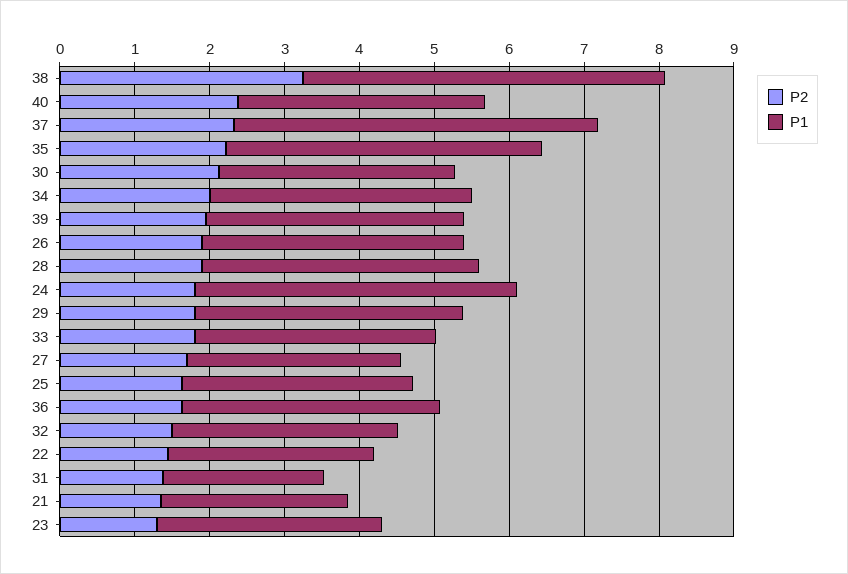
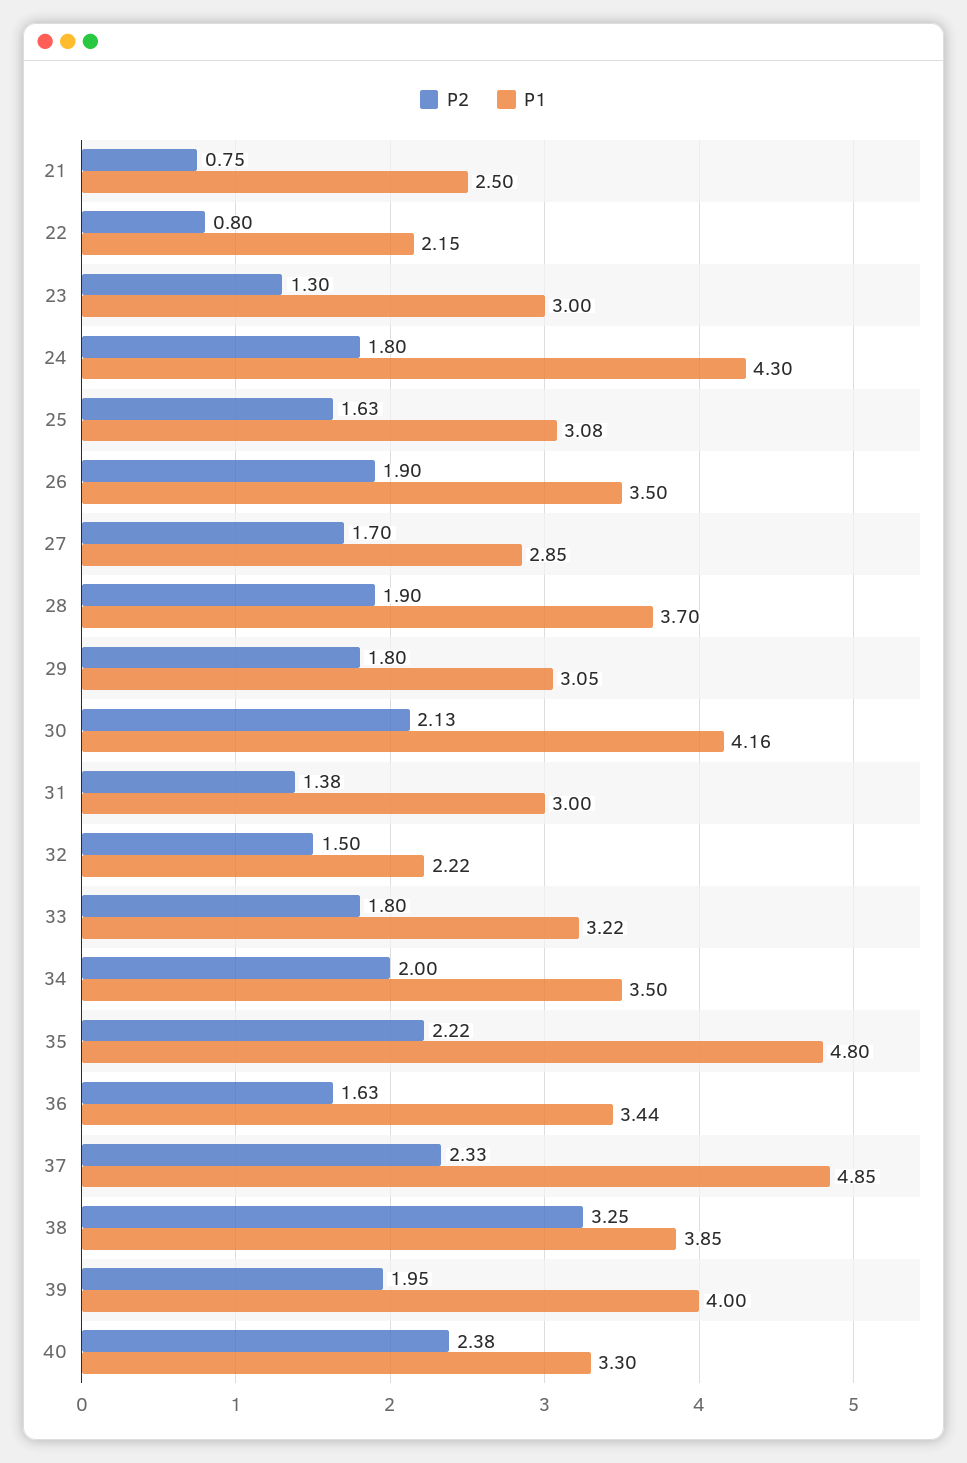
P1, 38: 4.8 -> 3.85
P1, 35: 4.2 -> 4.8
P1, 30: 3.2 -> 4.16
P1, 39: 3.4 -> 4
P1, 29: 3.6 -> 3.05
P1, 32: 3 -> 2.22
P2, 22: 1.4 -> 0.8
P1, 22: 2.8 -> 2.15
P1, 31: 2.2 -> 3
P2, 21: 1.4 -> 0.75

